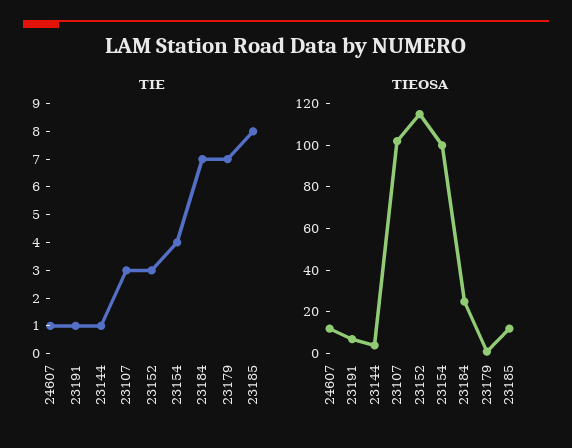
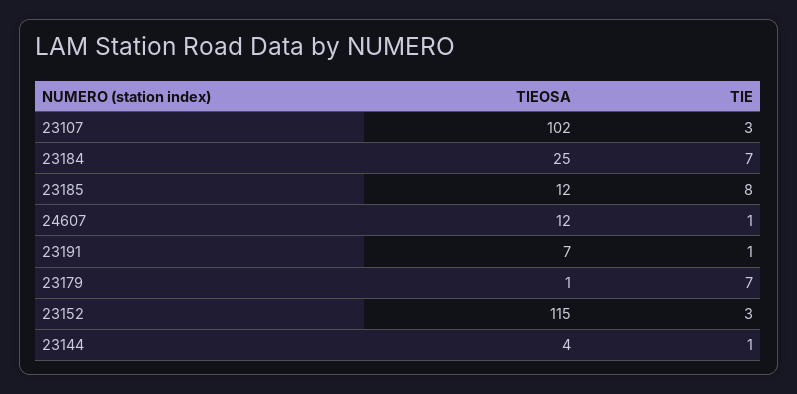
TIE, 23154: 4 -> none
TIEOSA, 23154: 100 -> none

